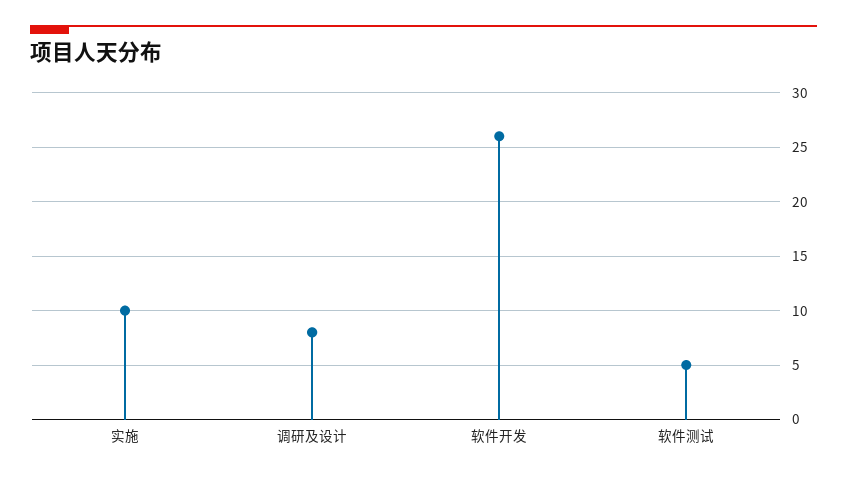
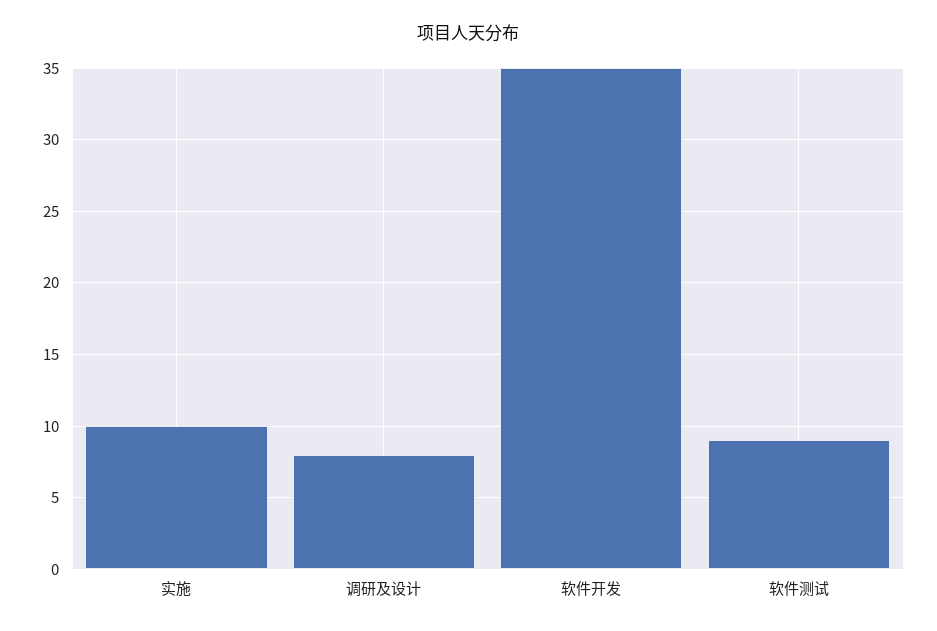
软件开发: 26 -> 35
软件测试: 5 -> 9

